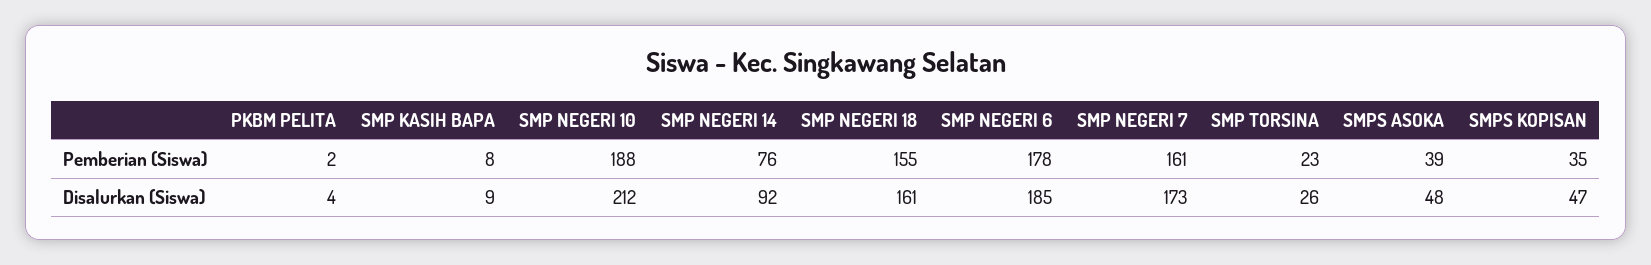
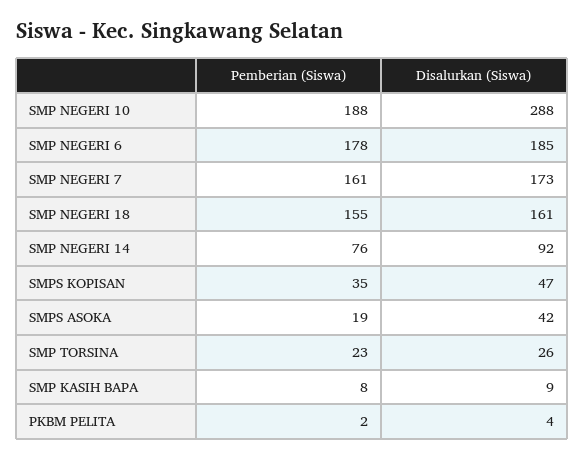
SMPS ASOKA, Pemberian (Siswa): 39 -> 19
SMP NEGERI 10, Disalurkan (Siswa): 212 -> 288
SMPS ASOKA, Disalurkan (Siswa): 48 -> 42

